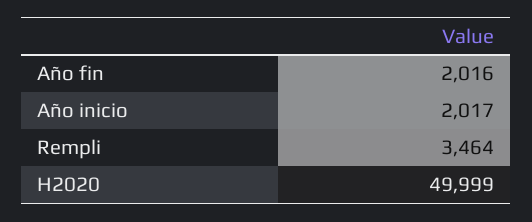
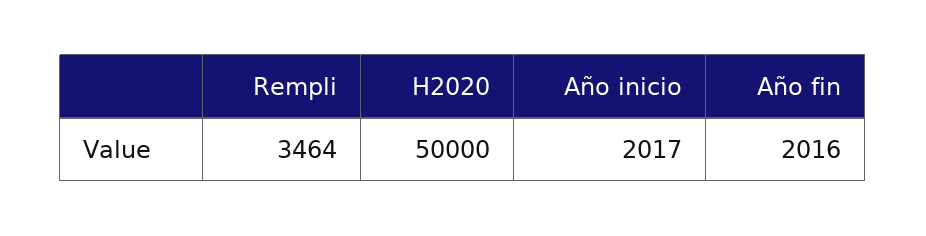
H2020: 49999 -> 50000

